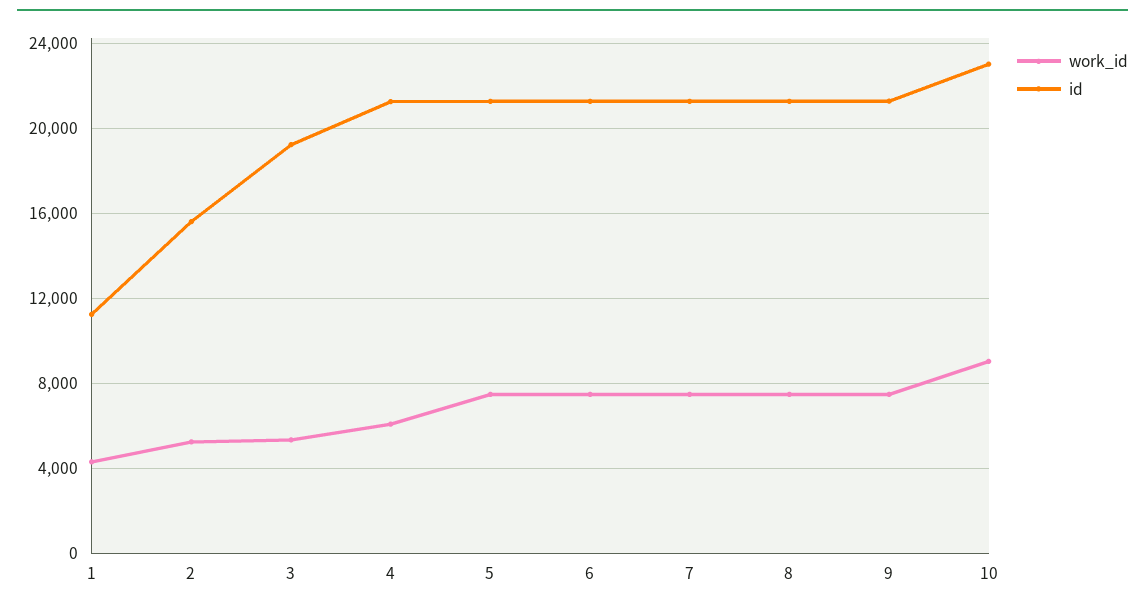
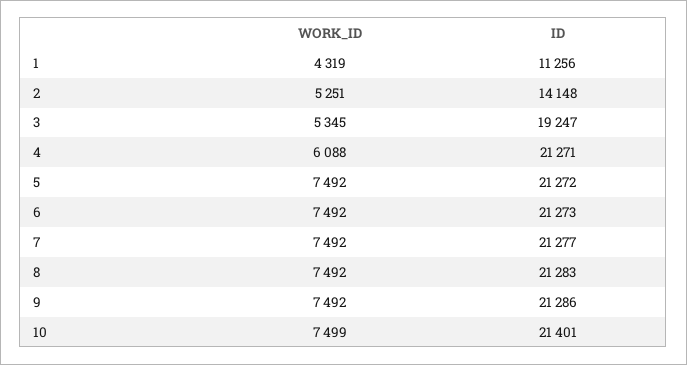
id, 2: 15500 -> 14148
work_id, 10: 9000 -> 7499
id, 10: 23000 -> 21401

